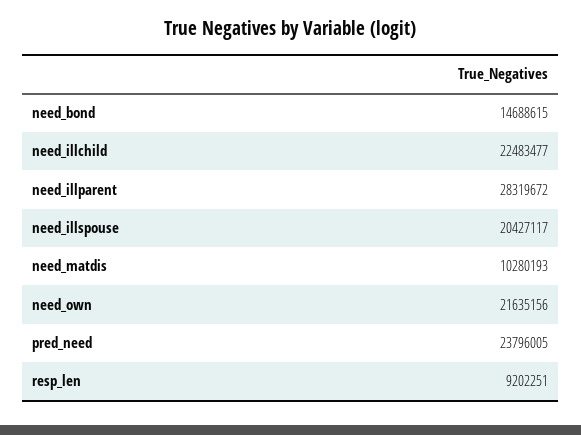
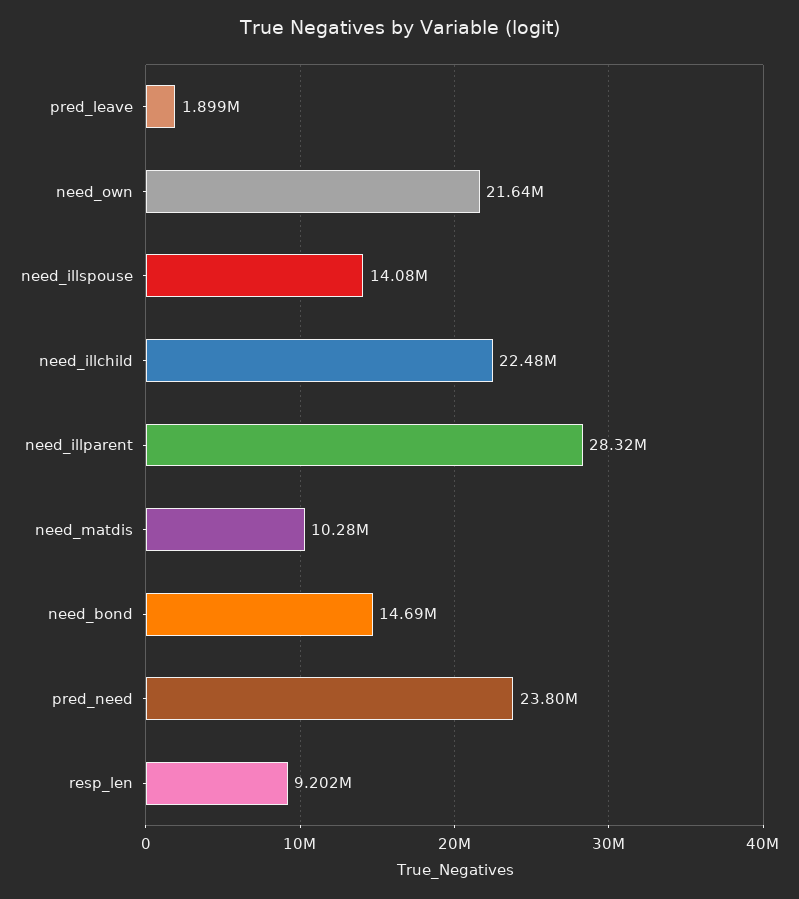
need_illspouse: 20427117 -> 14080000
pred_leave: none -> 1899000

